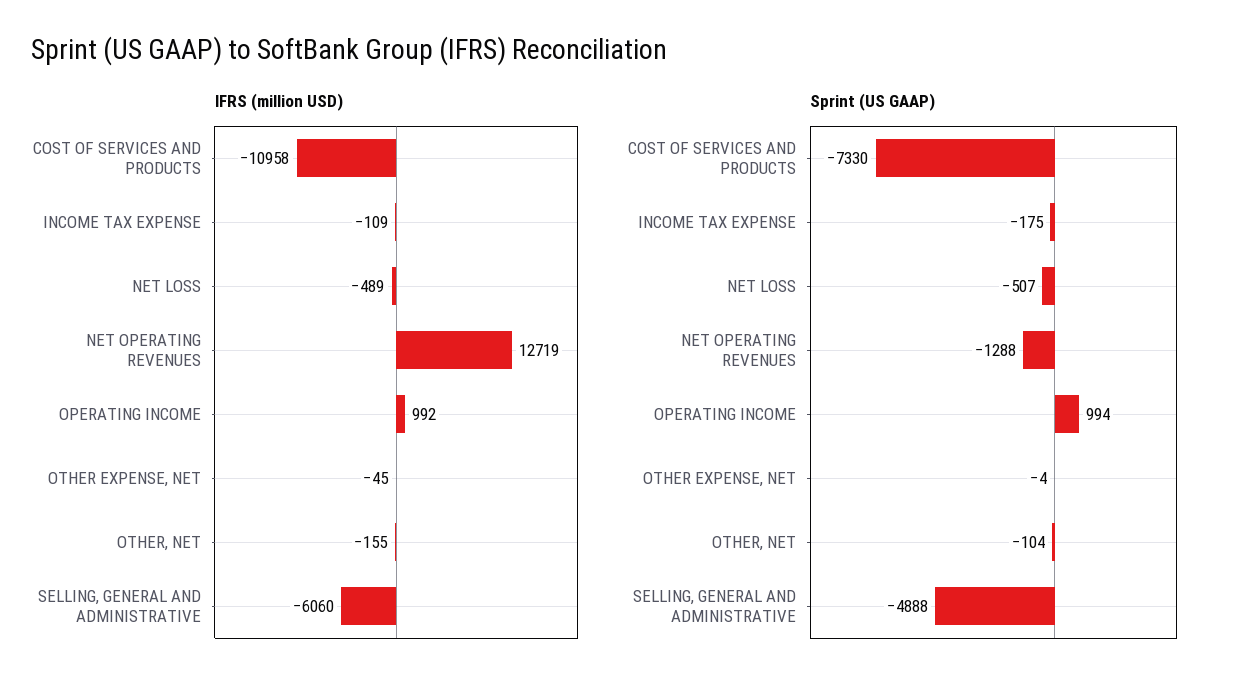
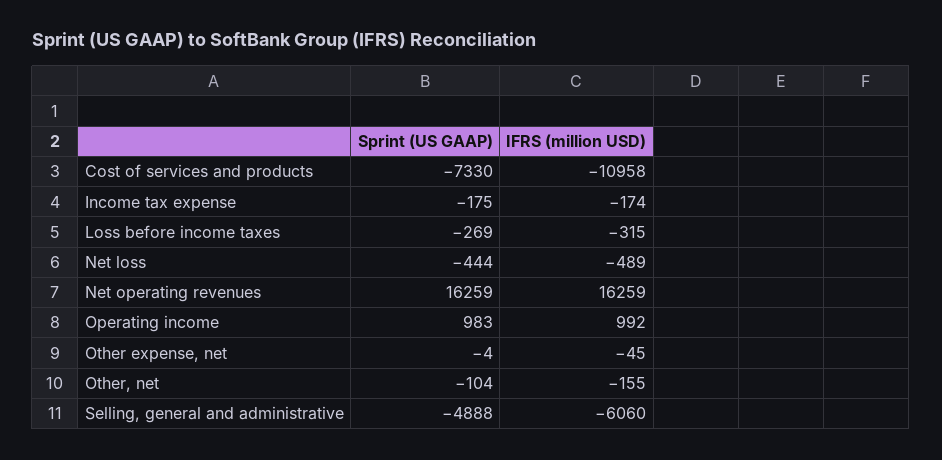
IFRS (million USD), INCOME TAX EXPENSE: -109 -> -174
IFRS (million USD), NET OPERATING REVENUES: 12719 -> 16259
Sprint (US GAAP), NET LOSS: -507 -> -444
Sprint (US GAAP), NET OPERATING REVENUES: -1288 -> 16259
Sprint (US GAAP), OPERATING INCOME: 994 -> 983
Sprint (US GAAP), Loss before income taxes: none -> -269
IFRS (million USD), Loss before income taxes: none -> -315

